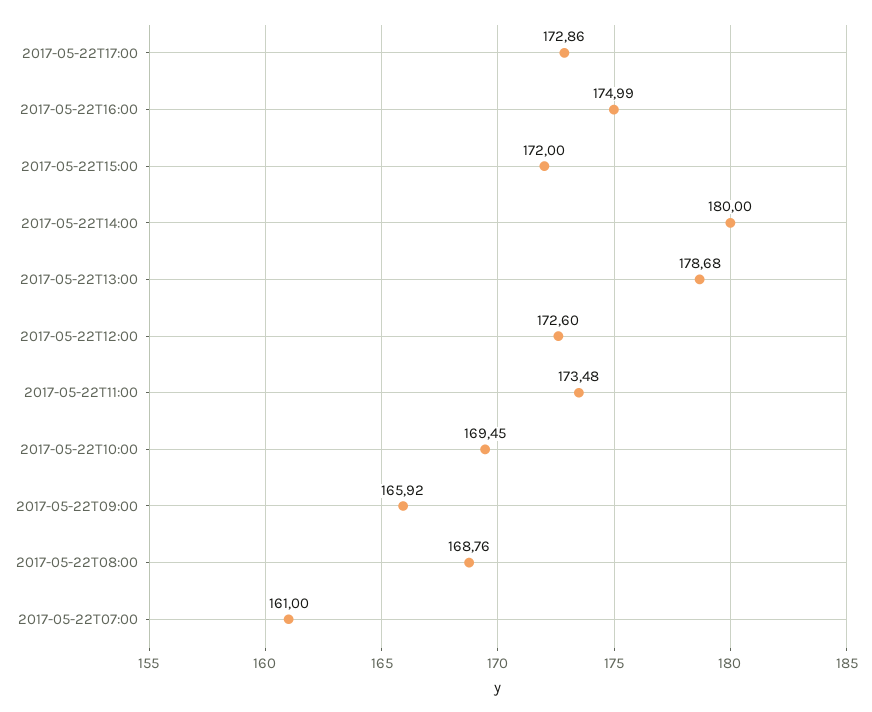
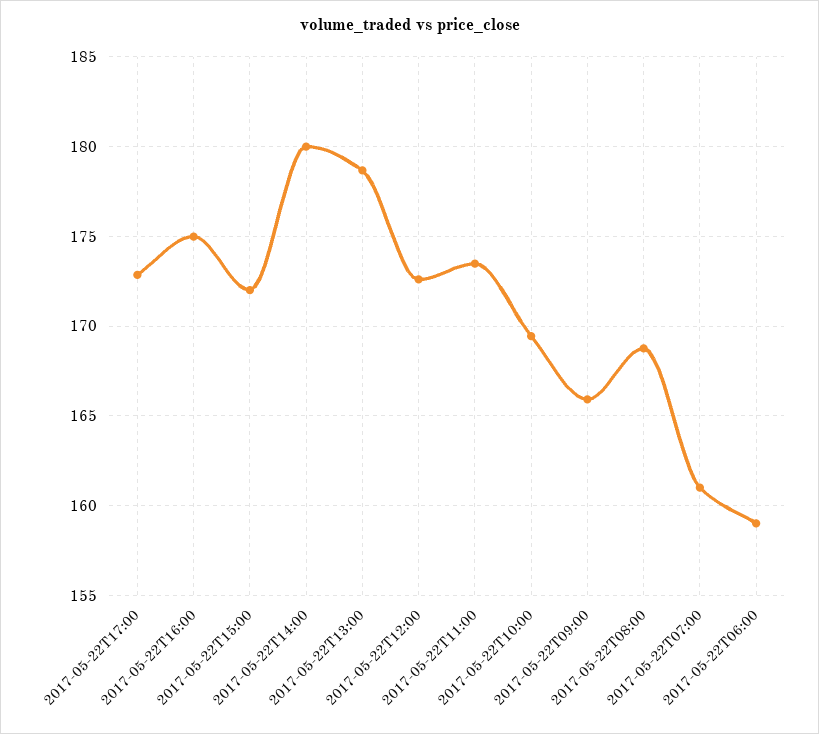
2017-05-22T06:00: none -> 159

